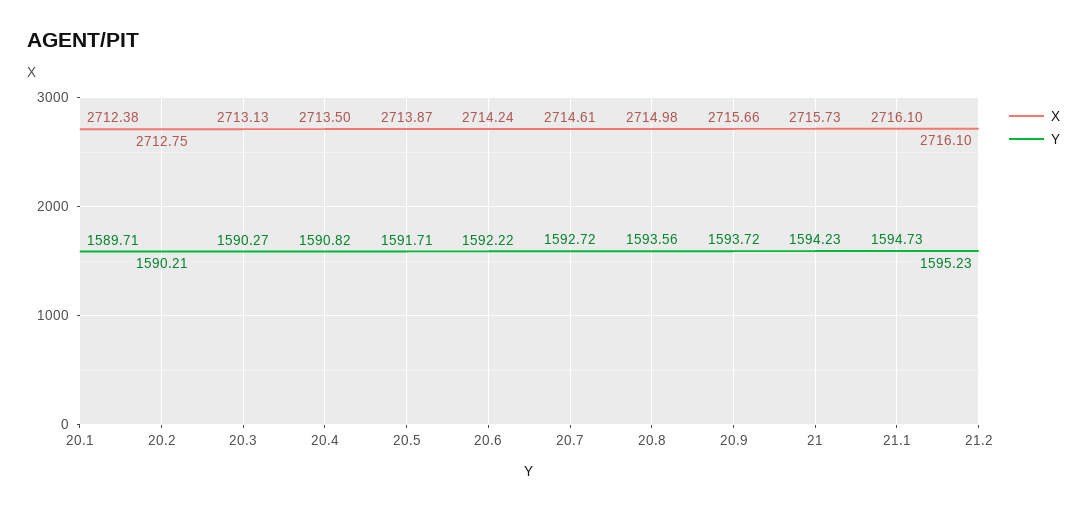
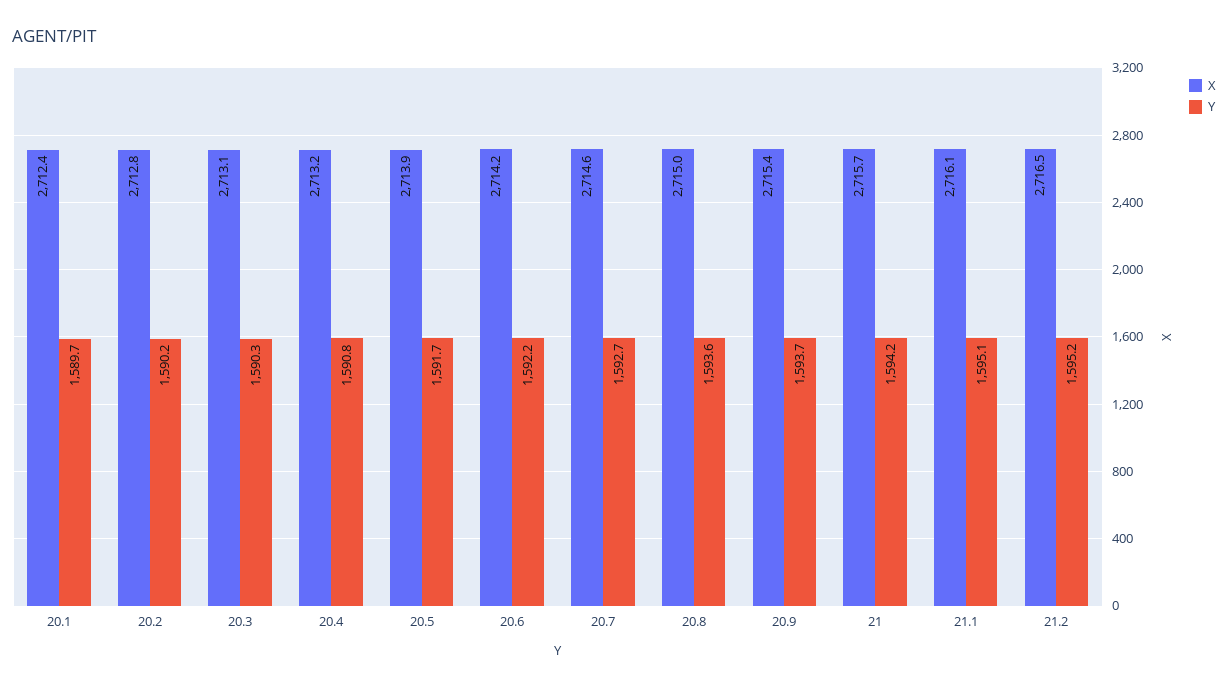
X, 20.4: 2713.5 -> 2713.2
X, 20.9: 2715.66 -> 2715.4
Y, 21.1: 1594.73 -> 1595.1
X, 21.2: 2716.1 -> 2716.5

